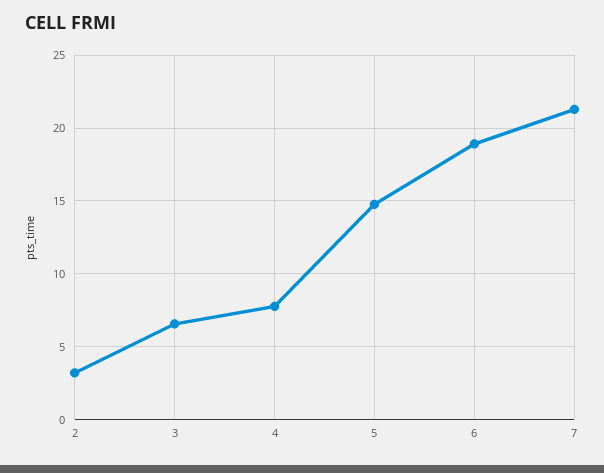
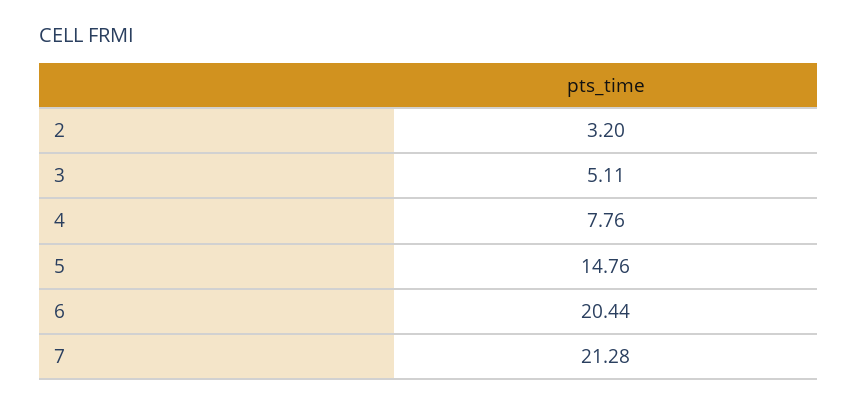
3: 6.5 -> 5.11
6: 19 -> 20.44

